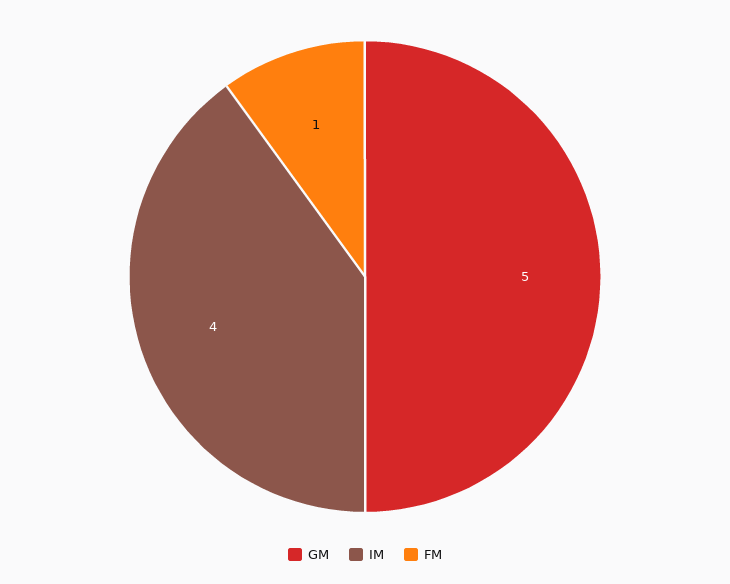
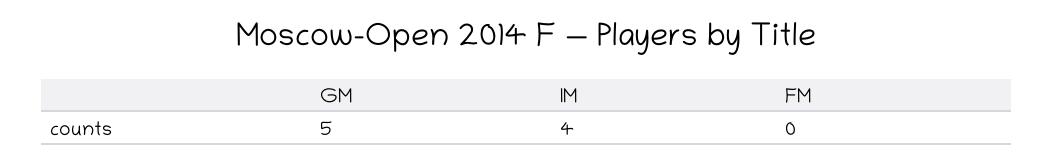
FM: 1 -> 0

